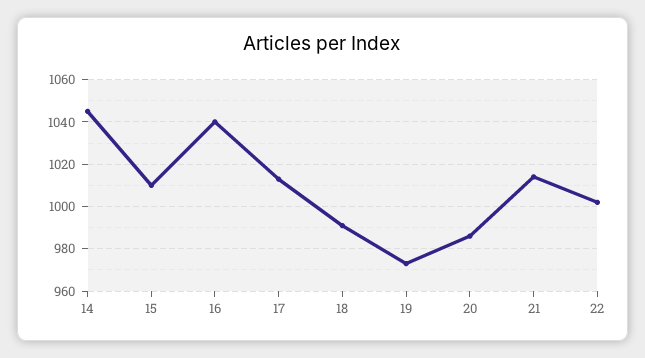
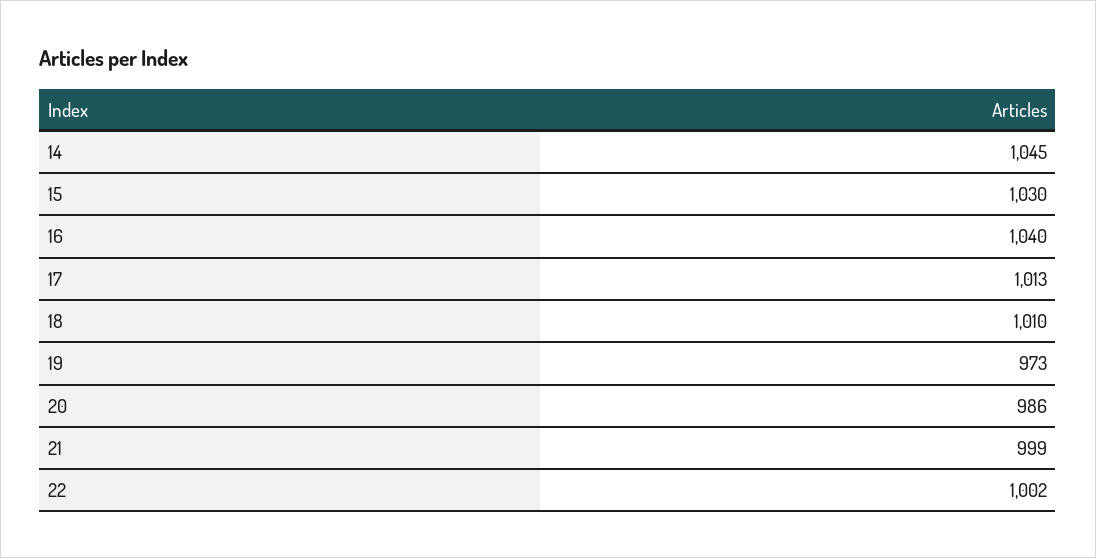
15: 1010 -> 1030
18: 990 -> 1010
21: 1015 -> 999

